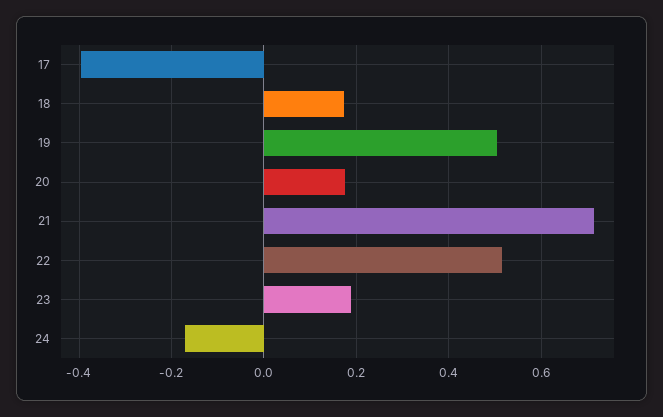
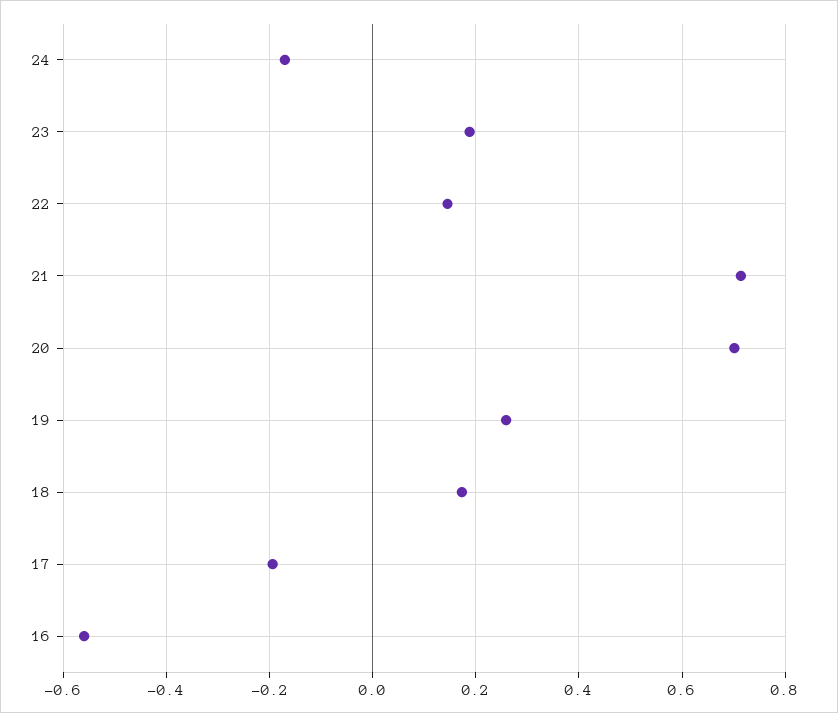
17: -0.4 -> -0.2
19: 0.5 -> 0.26
20: 0.18 -> 0.7
22: 0.52 -> 0.14
16: none -> -0.56

